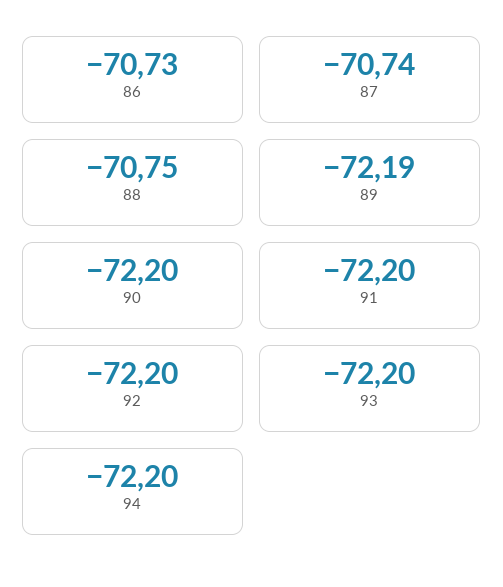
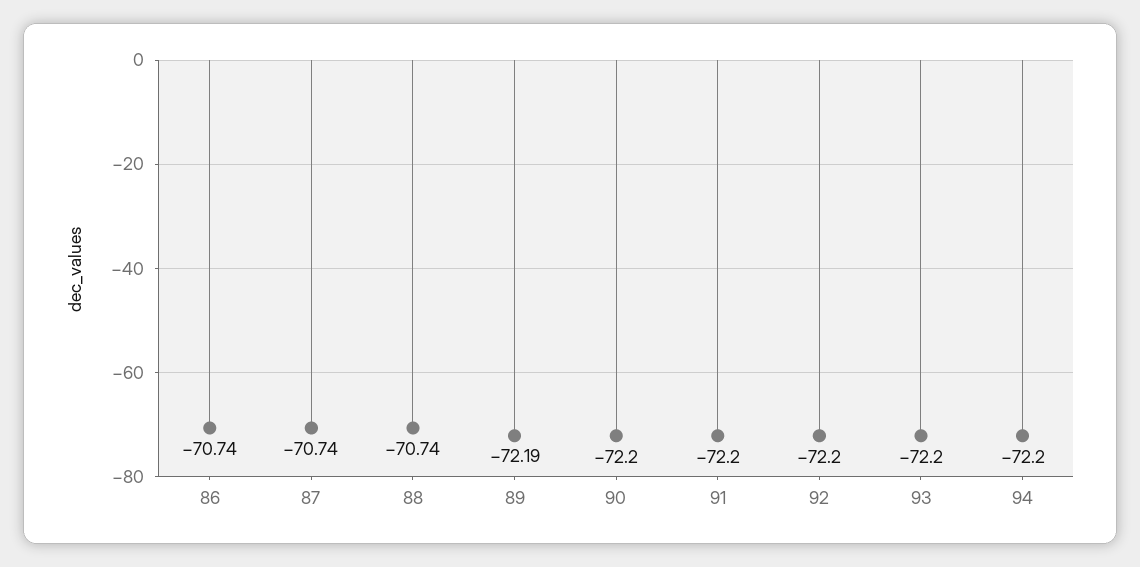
86: -70.73 -> -70.74
88: -70.75 -> -70.74

